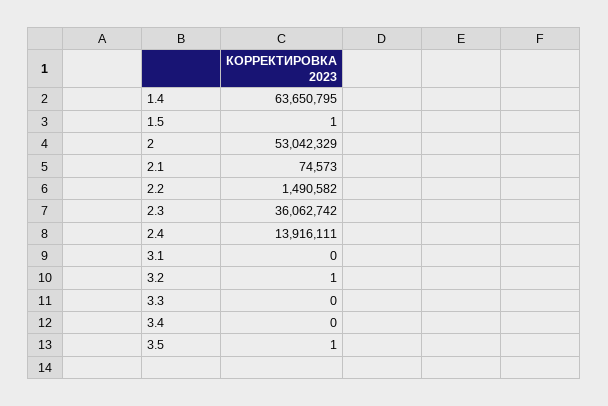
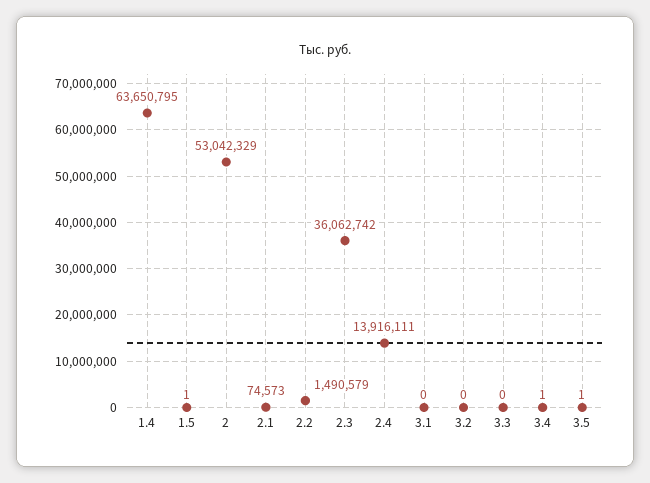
2.2: 1490582 -> 1490579
3.2: 1 -> 0
3.4: 0 -> 1

